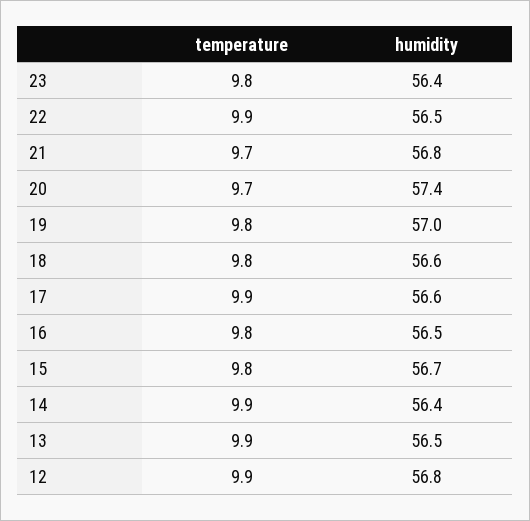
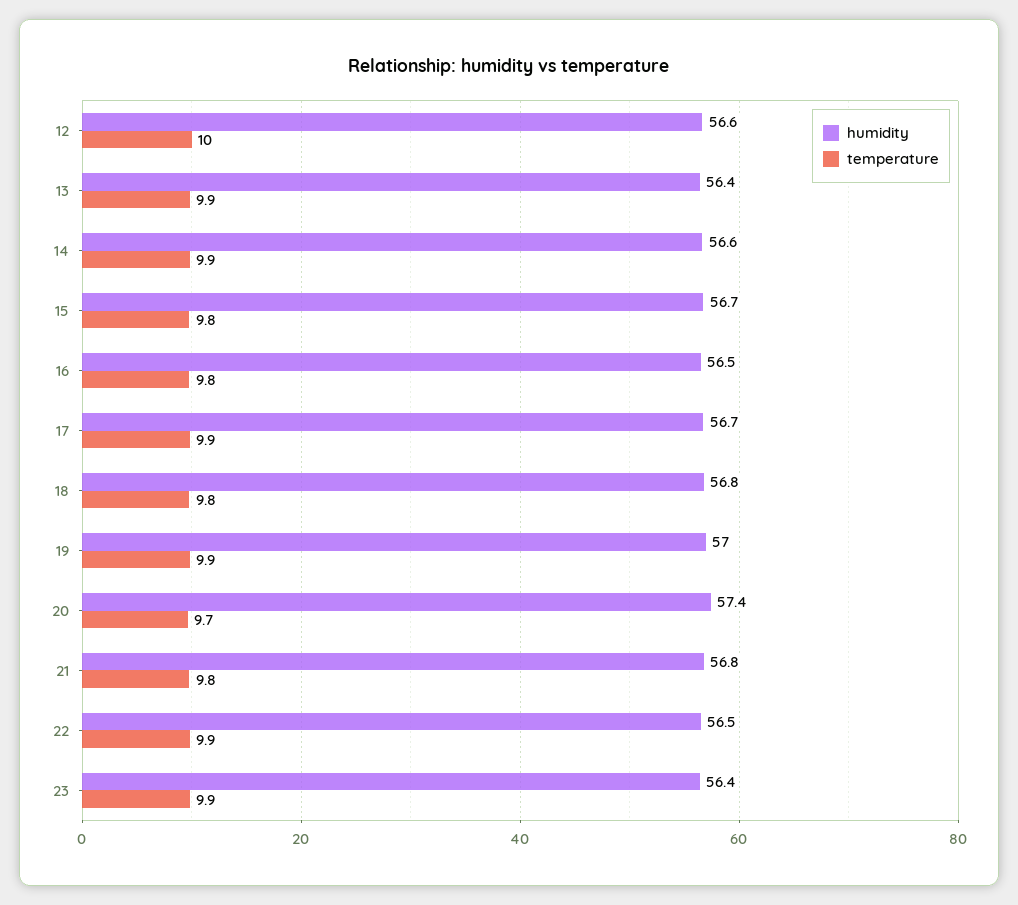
temperature, 23: 9.8 -> 9.9
temperature, 21: 9.7 -> 9.8
temperature, 19: 9.8 -> 9.9
humidity, 18: 56.6 -> 56.8
humidity, 17: 56.6 -> 56.7
humidity, 14: 56.4 -> 56.6
humidity, 13: 56.5 -> 56.4
temperature, 12: 9.9 -> 10
humidity, 12: 56.8 -> 56.6

